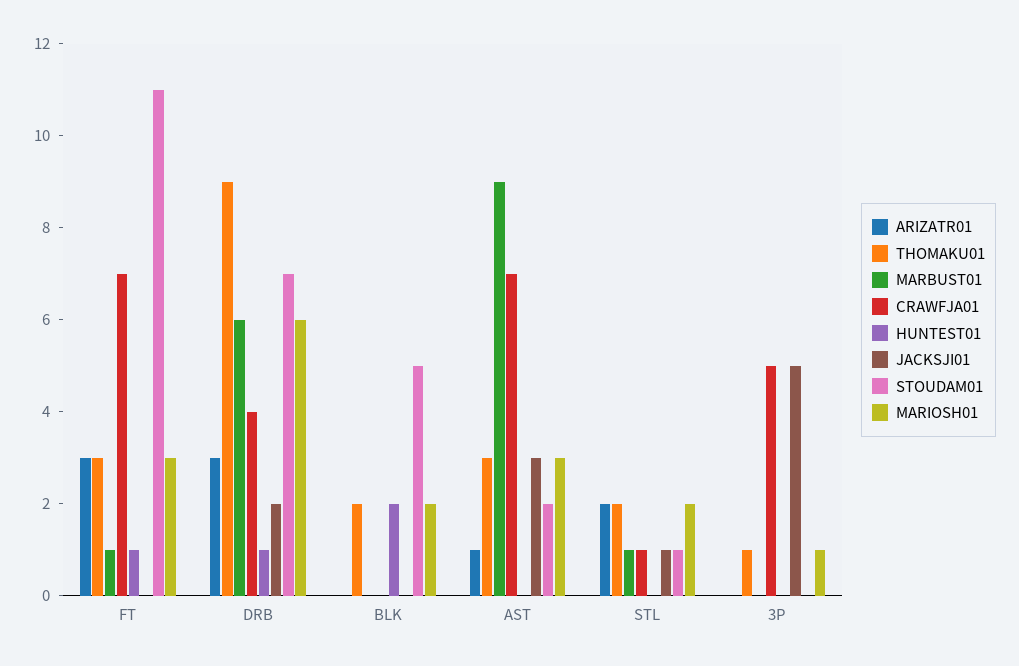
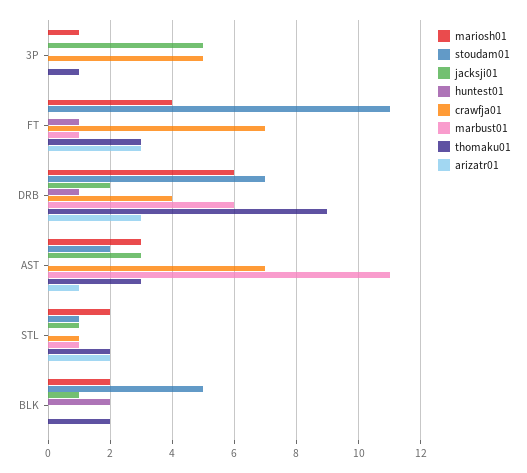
MARIOSH01, FT: 3 -> 4
JACKSJI01, BLK: 0 -> 1
MARBUST01, AST: 9 -> 11

